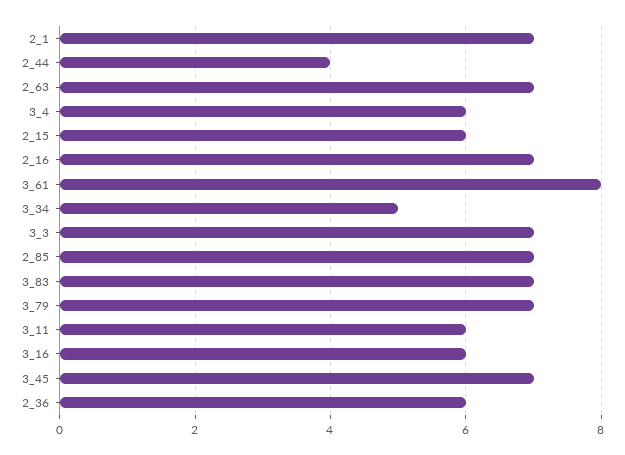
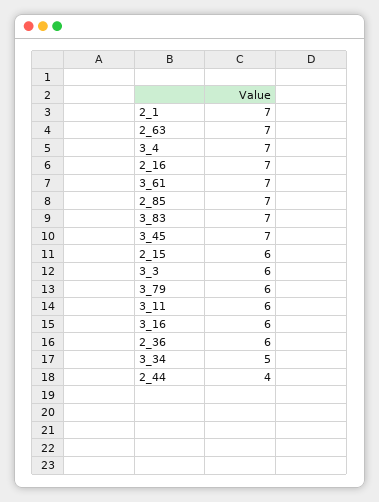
3_4: 6 -> 7
3_61: 8 -> 7
3_3: 7 -> 6
3_79: 7 -> 6

